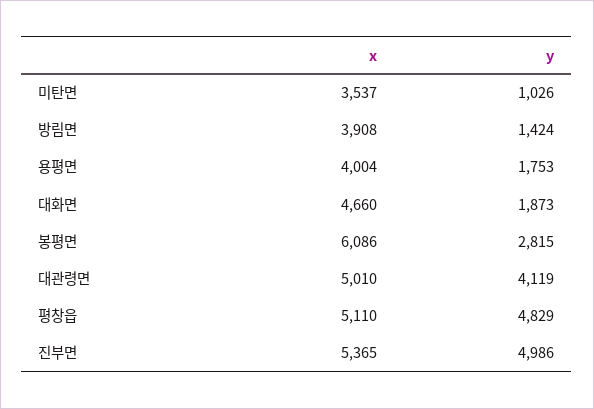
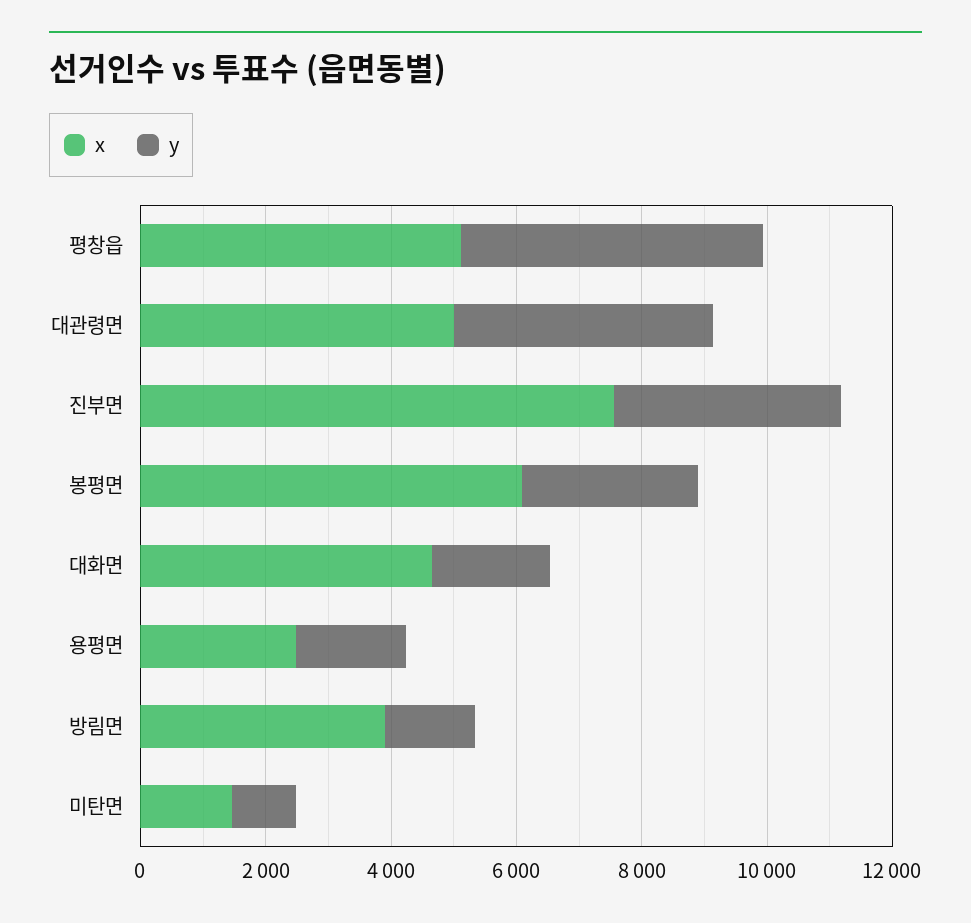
x, 미탄면: 3537 -> 1500
x, 용평면: 4004 -> 2500
x, 진부면: 5365 -> 7500
y, 진부면: 4986 -> 3500

